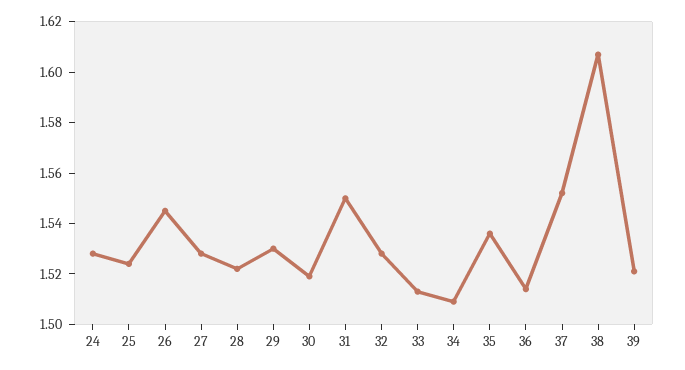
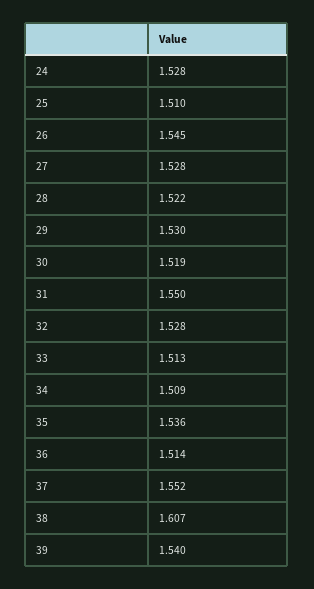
25: 1.525 -> 1.51
39: 1.52 -> 1.54

